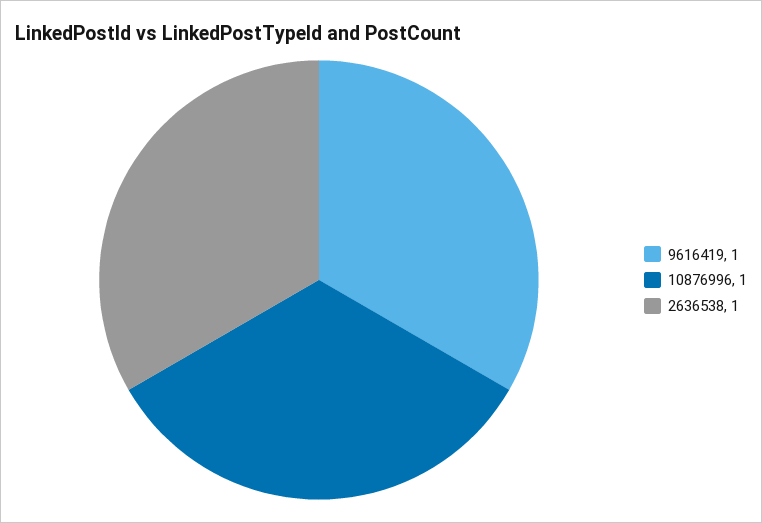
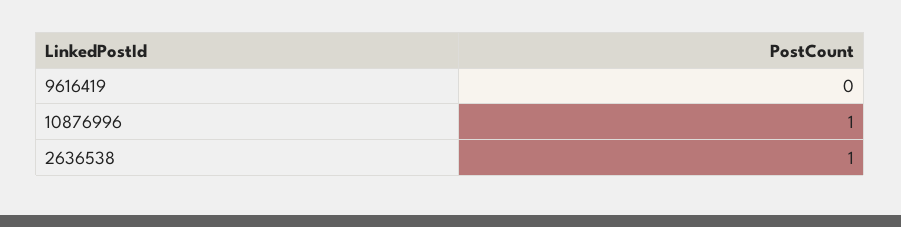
9616419: 1 -> 0

